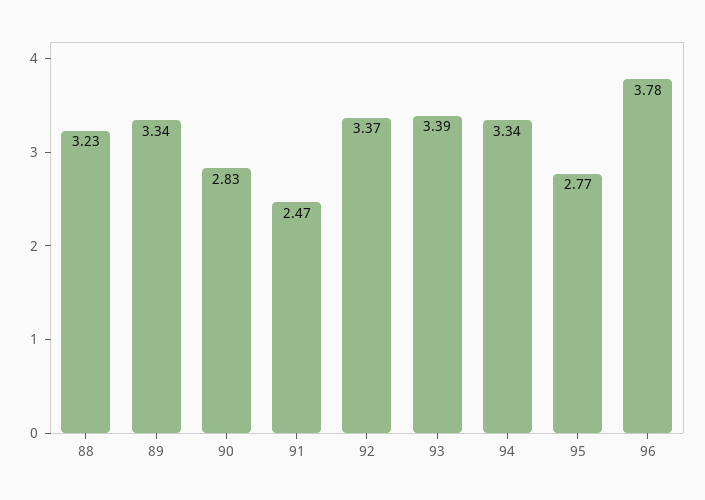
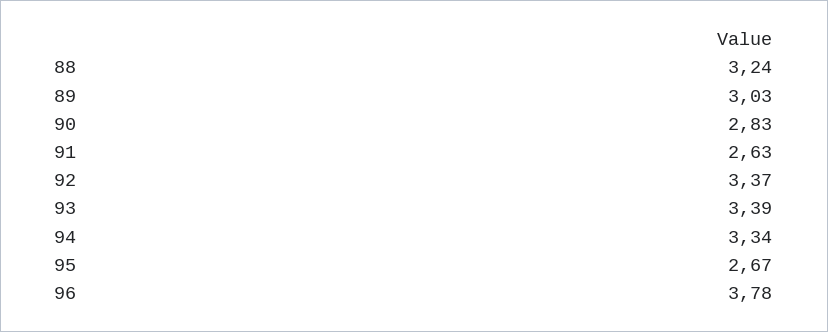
88: 3.23 -> 3.24
89: 3.34 -> 3.03
91: 2.47 -> 2.63
95: 2.77 -> 2.67

